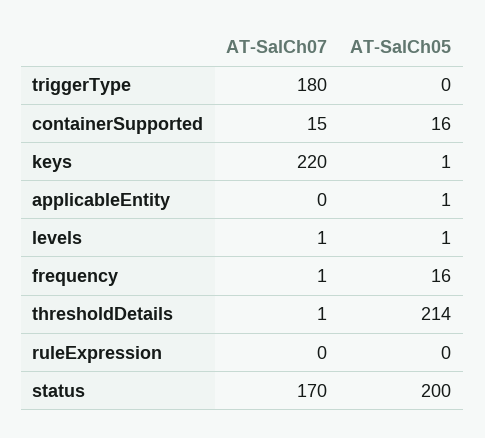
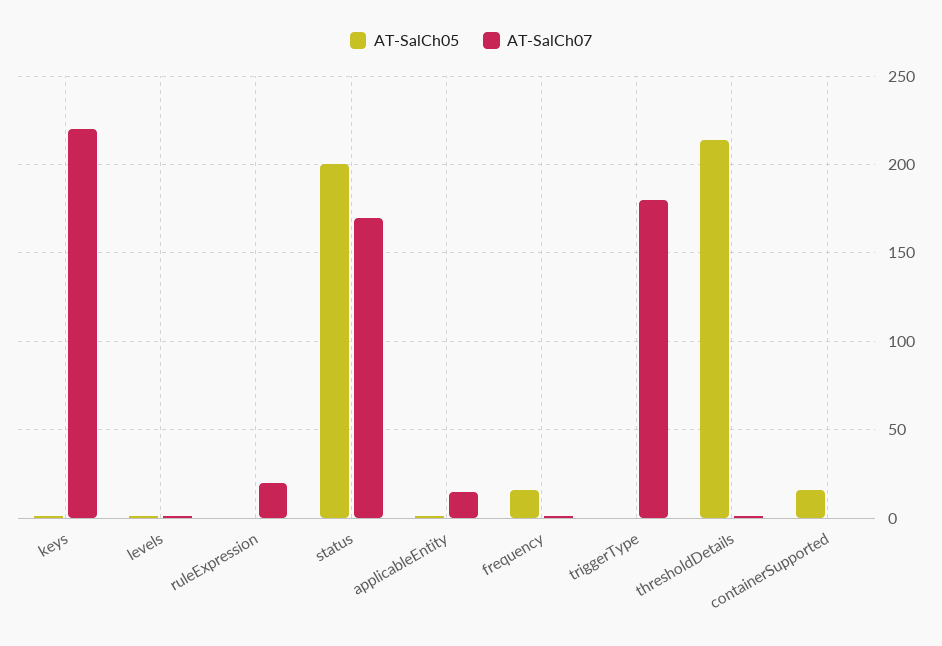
AT-SalCh07, containerSupported: 15 -> 0
AT-SalCh07, applicableEntity: 0 -> 15
AT-SalCh07, ruleExpression: 0 -> 20

